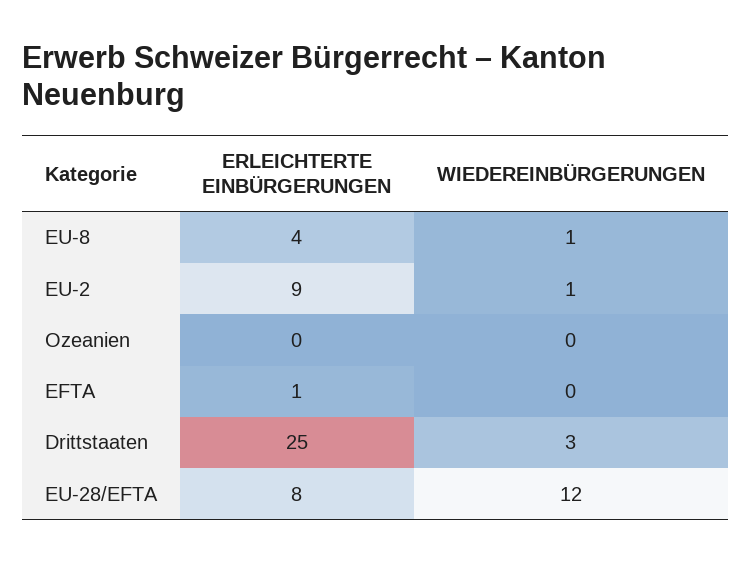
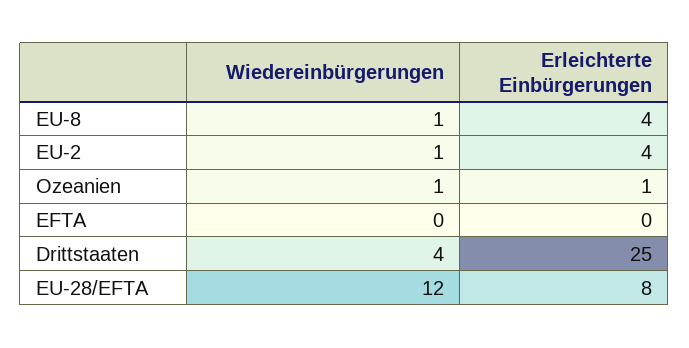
ERLEICHTERTE EINBÜRGERUNGEN, EU-2: 9 -> 4
ERLEICHTERTE EINBÜRGERUNGEN, Ozeanien: 0 -> 1
WIEDEREINBÜRGERUNGEN, Ozeanien: 0 -> 1
ERLEICHTERTE EINBÜRGERUNGEN, EFTA: 1 -> 0
WIEDEREINBÜRGERUNGEN, Drittstaaten: 3 -> 4

